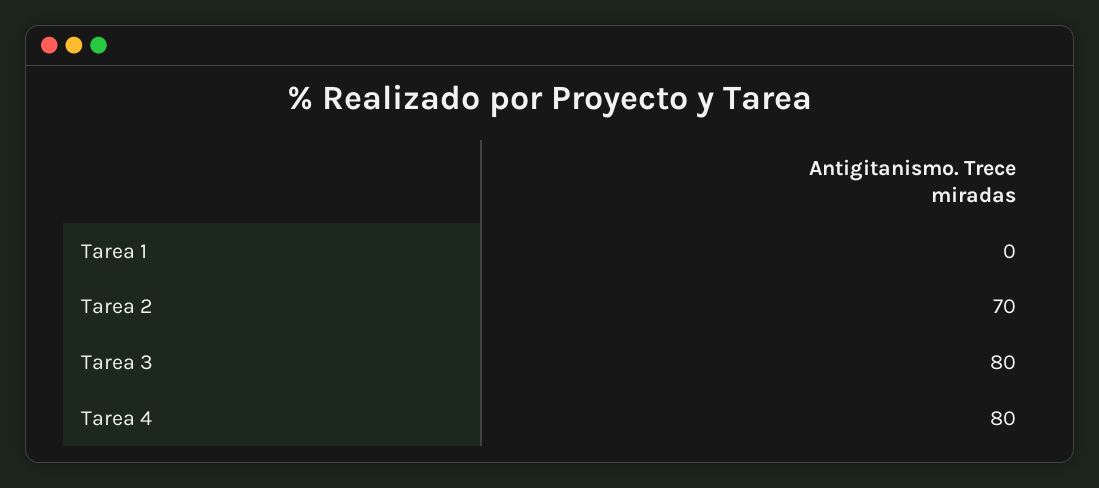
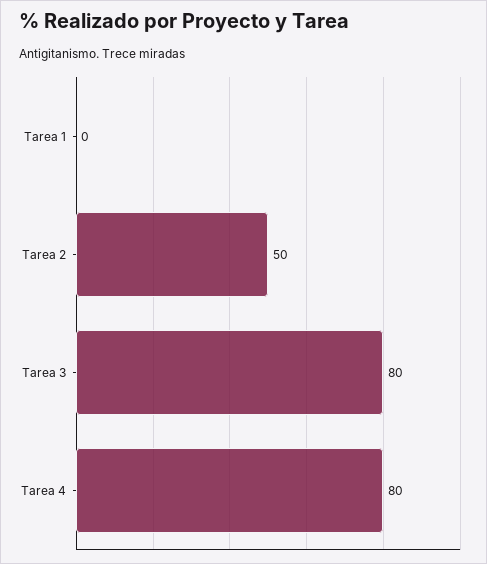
Tarea 2: 70 -> 50

